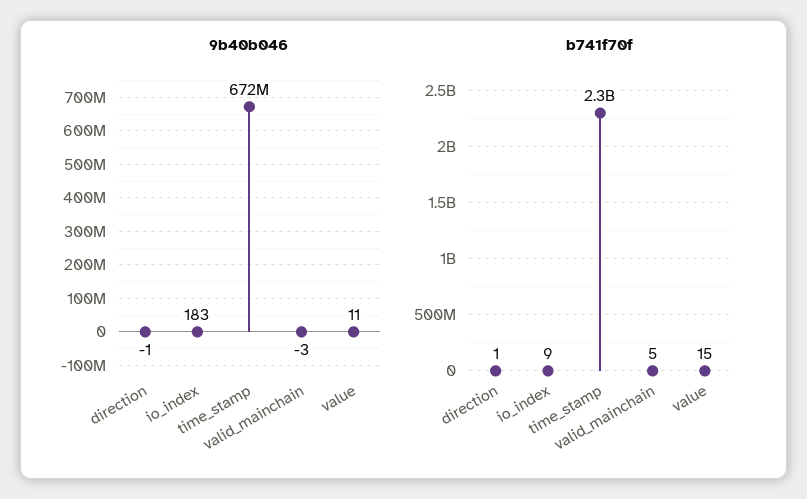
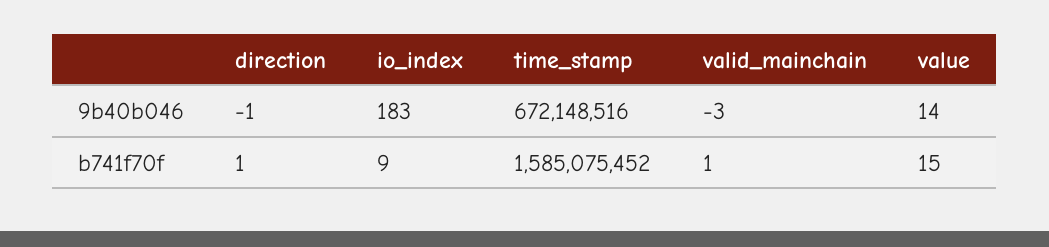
9b40b046, value: 11 -> 14
b741f70f, time_stamp: 2300000000 -> 1585075452
b741f70f, valid_mainchain: 5 -> 1

